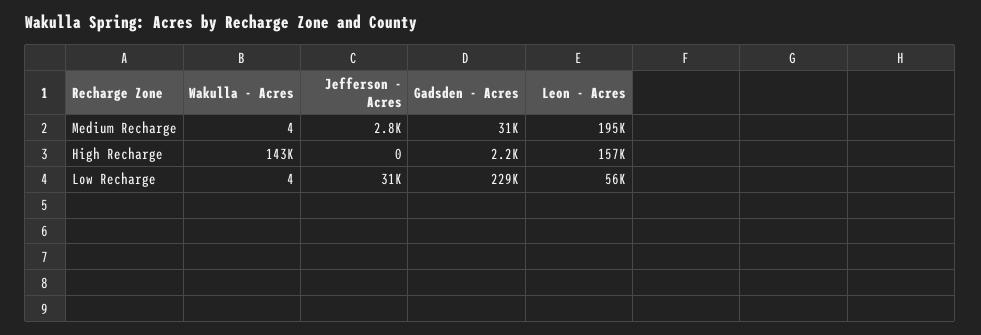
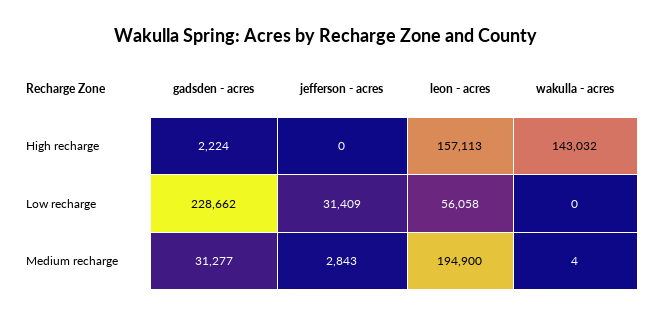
Wakulla - Acres, Low Recharge: 4 -> 0

